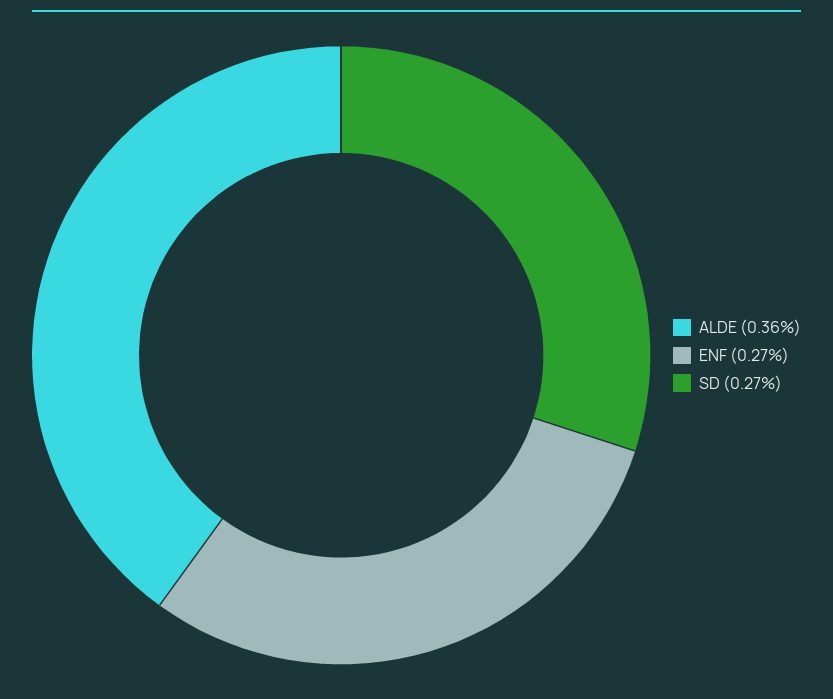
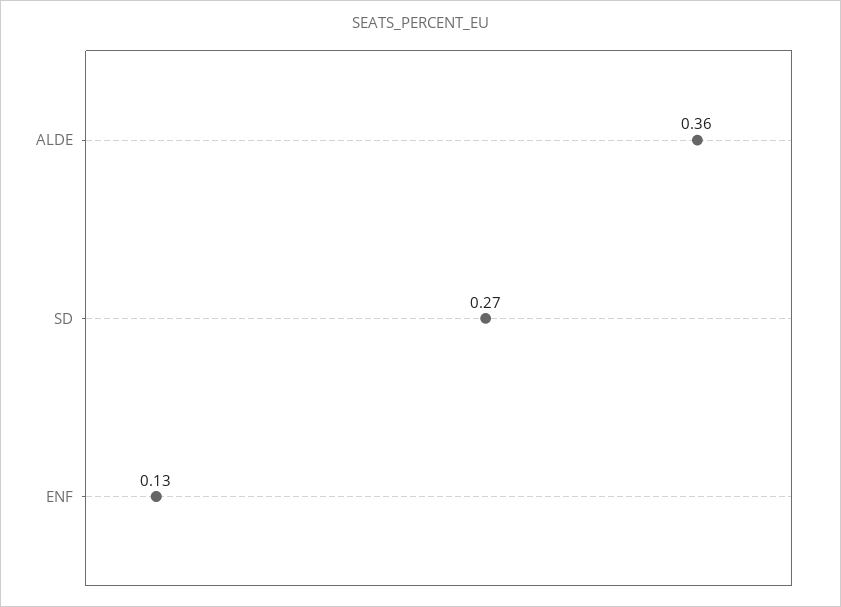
ENF: 0.27 -> 0.13

